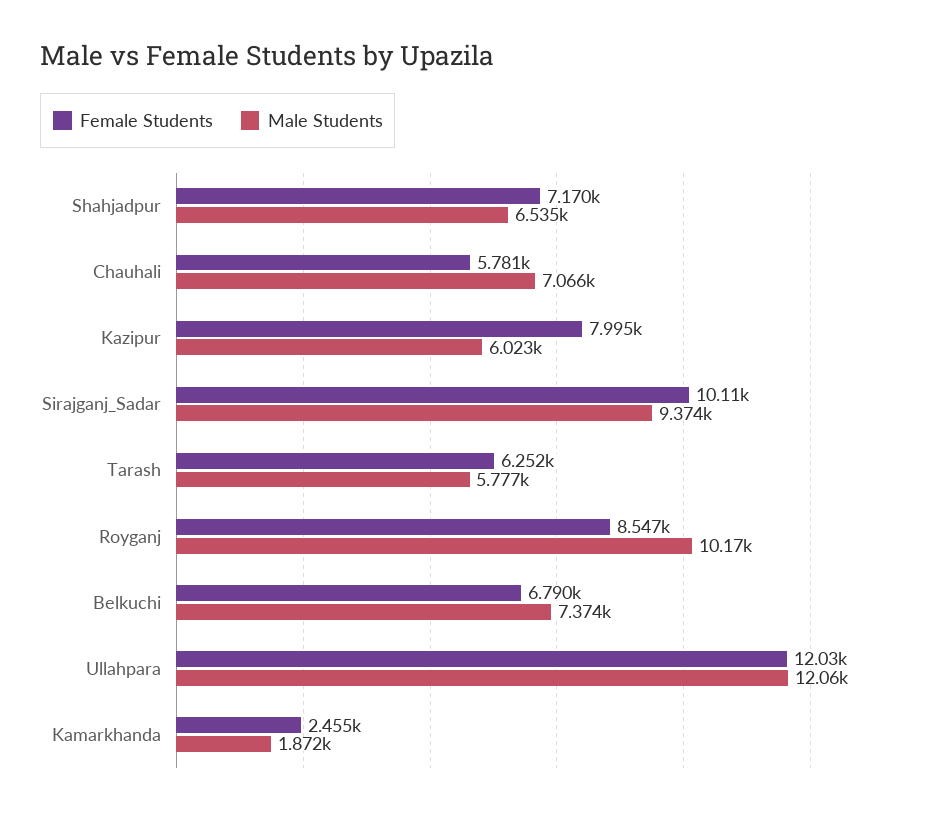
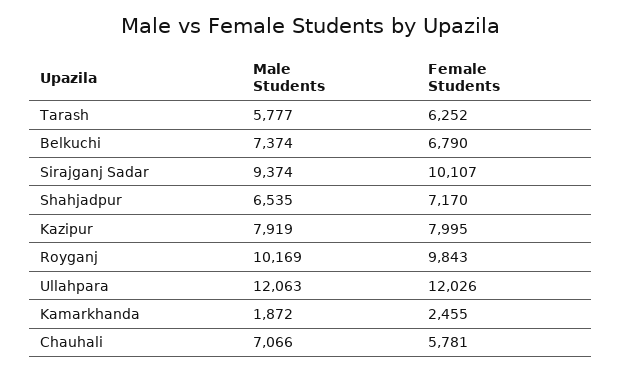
Male Students, Kazipur: 6023 -> 7919
Female Students, Royganj: 8547 -> 9843

